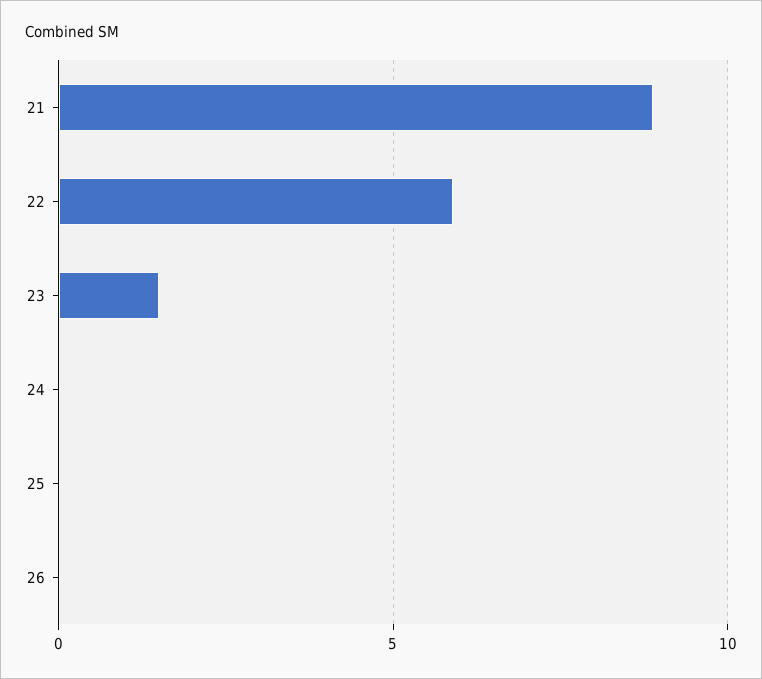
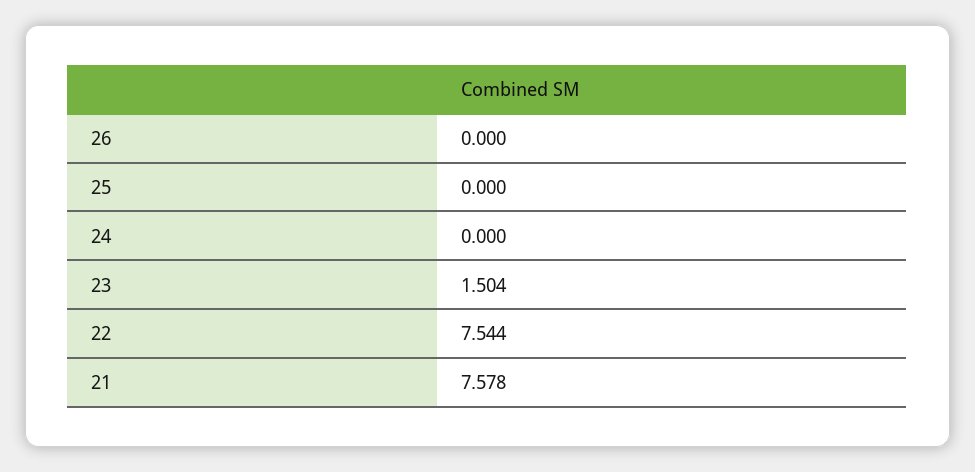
21: 9 -> 7.578
22: 6 -> 7.544

